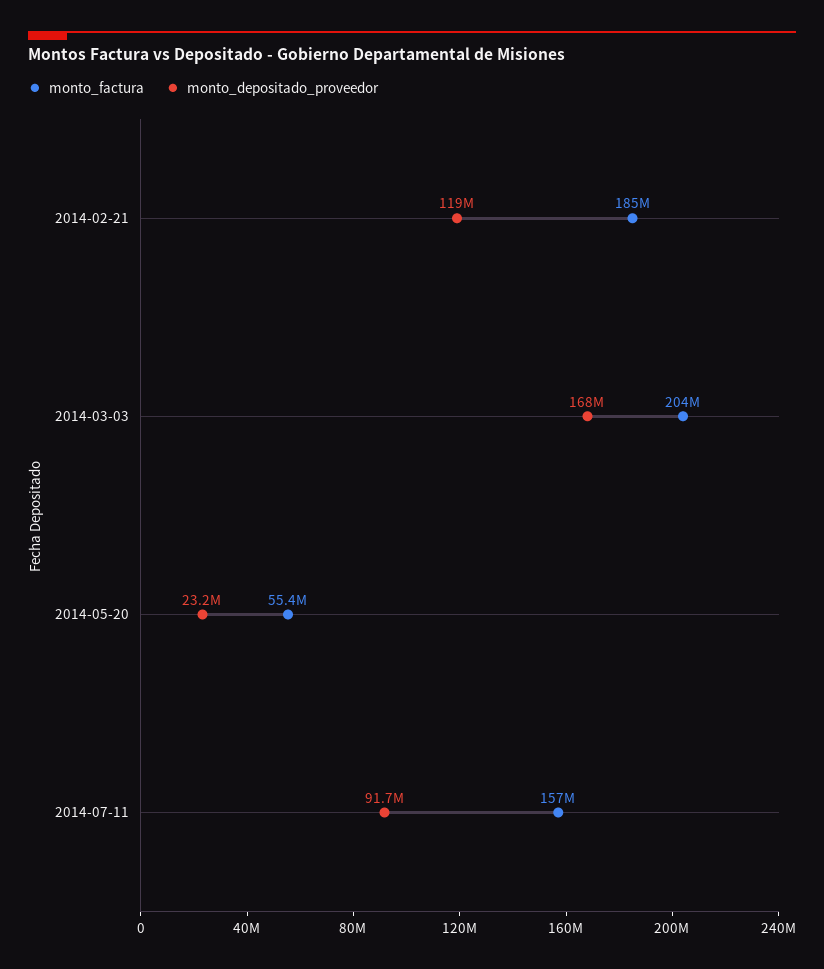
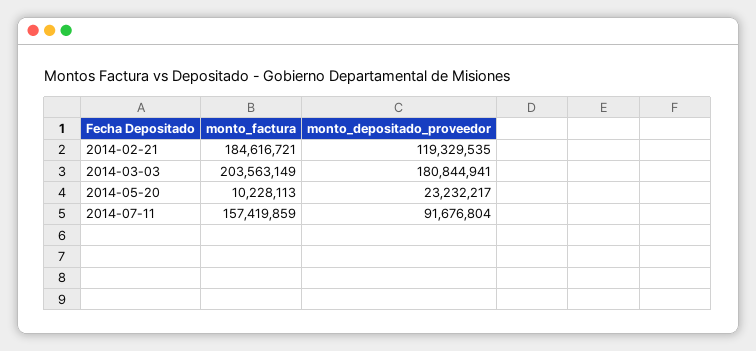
monto_depositado_proveedor, 2014-03-03: 168000000 -> 180844941
monto_factura, 2014-05-20: 55400000 -> 10228113

